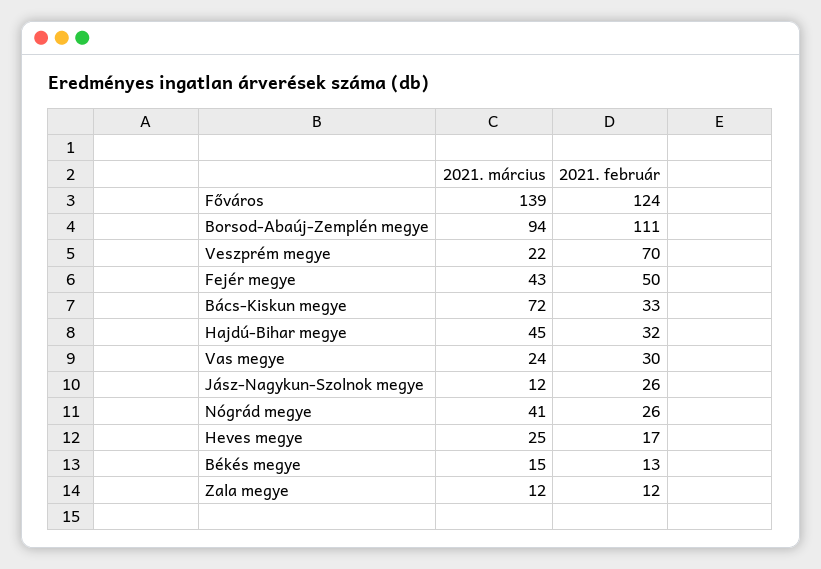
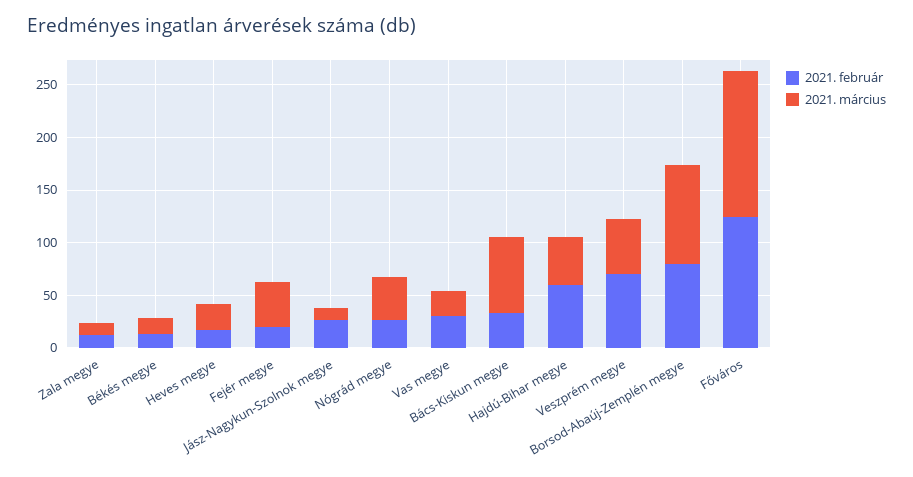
2021. február, Borsod-Abaúj-Zemplén megye: 111 -> 80
2021. március, Veszprém megye: 22 -> 50
2021. február, Fejér megye: 50 -> 20
2021. február, Hajdú-Bihar megye: 32 -> 60

